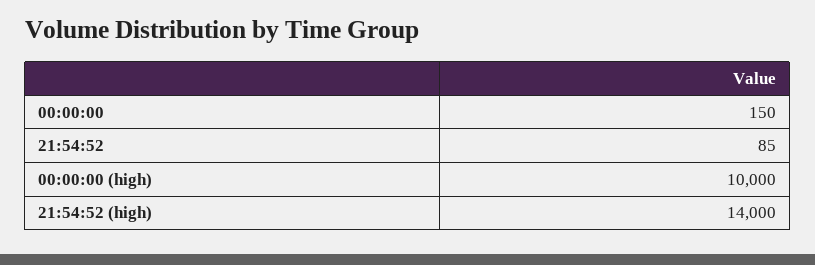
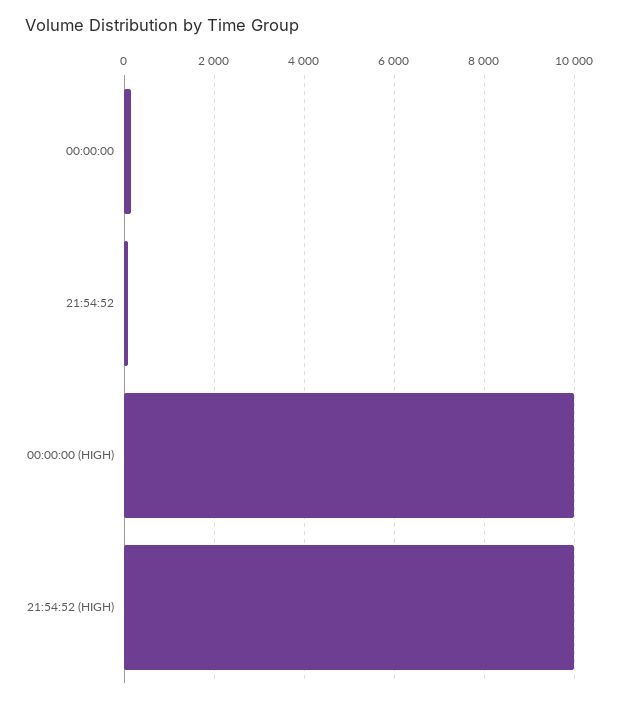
21:54:52 (high): 14000 -> 10000

